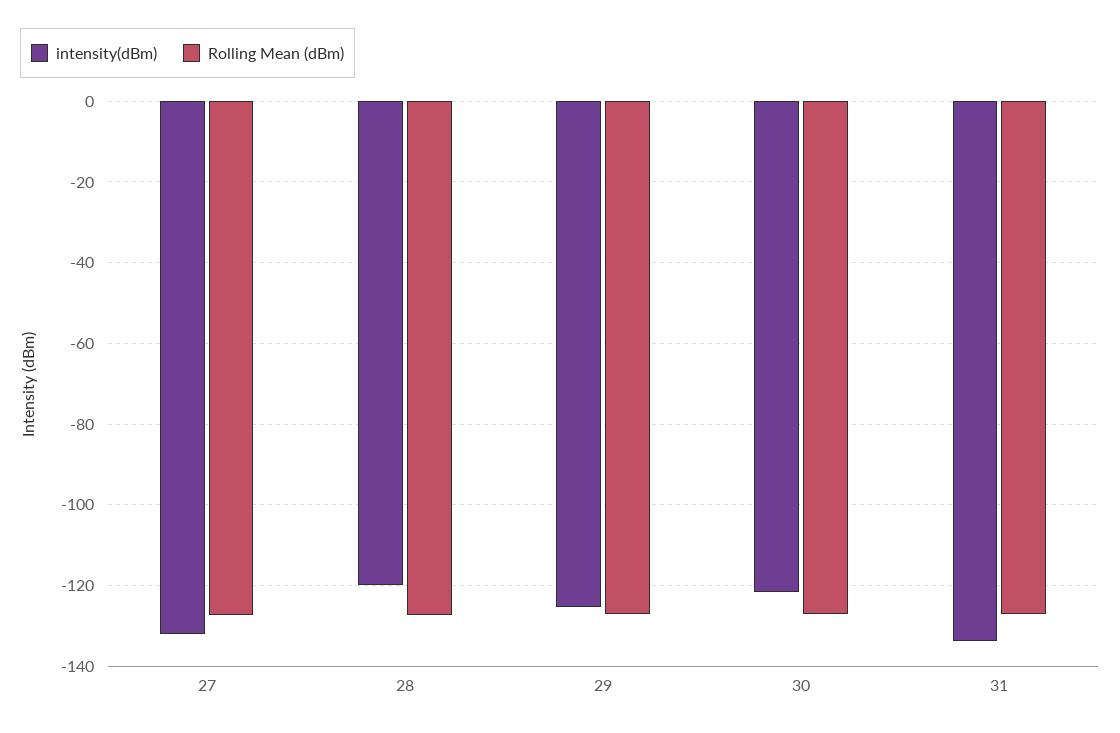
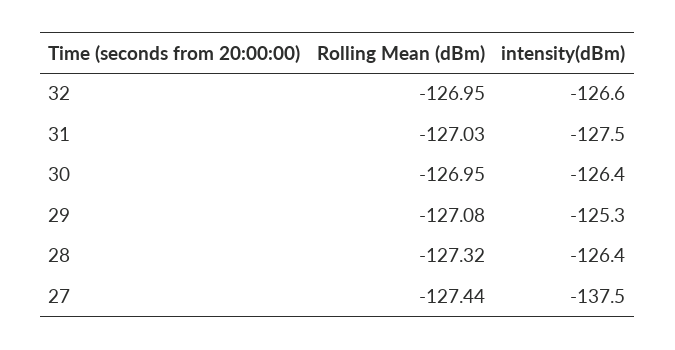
intensity(dBm), 27: -132 -> -137.5
intensity(dBm), 28: -120 -> -126.4
intensity(dBm), 30: -122 -> -126.4
intensity(dBm), 31: -134 -> -127.5
Rolling Mean (dBm), 32: none -> -126.95
intensity(dBm), 32: none -> -126.6

